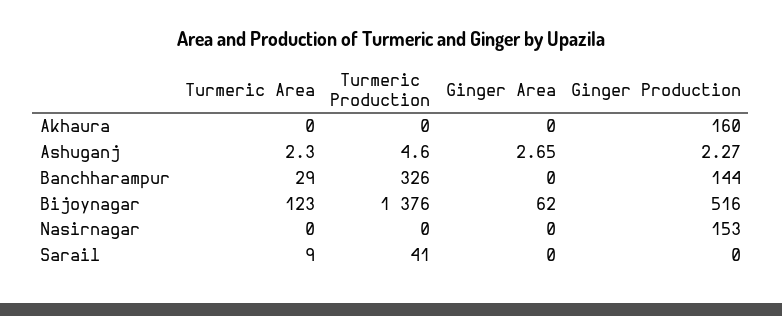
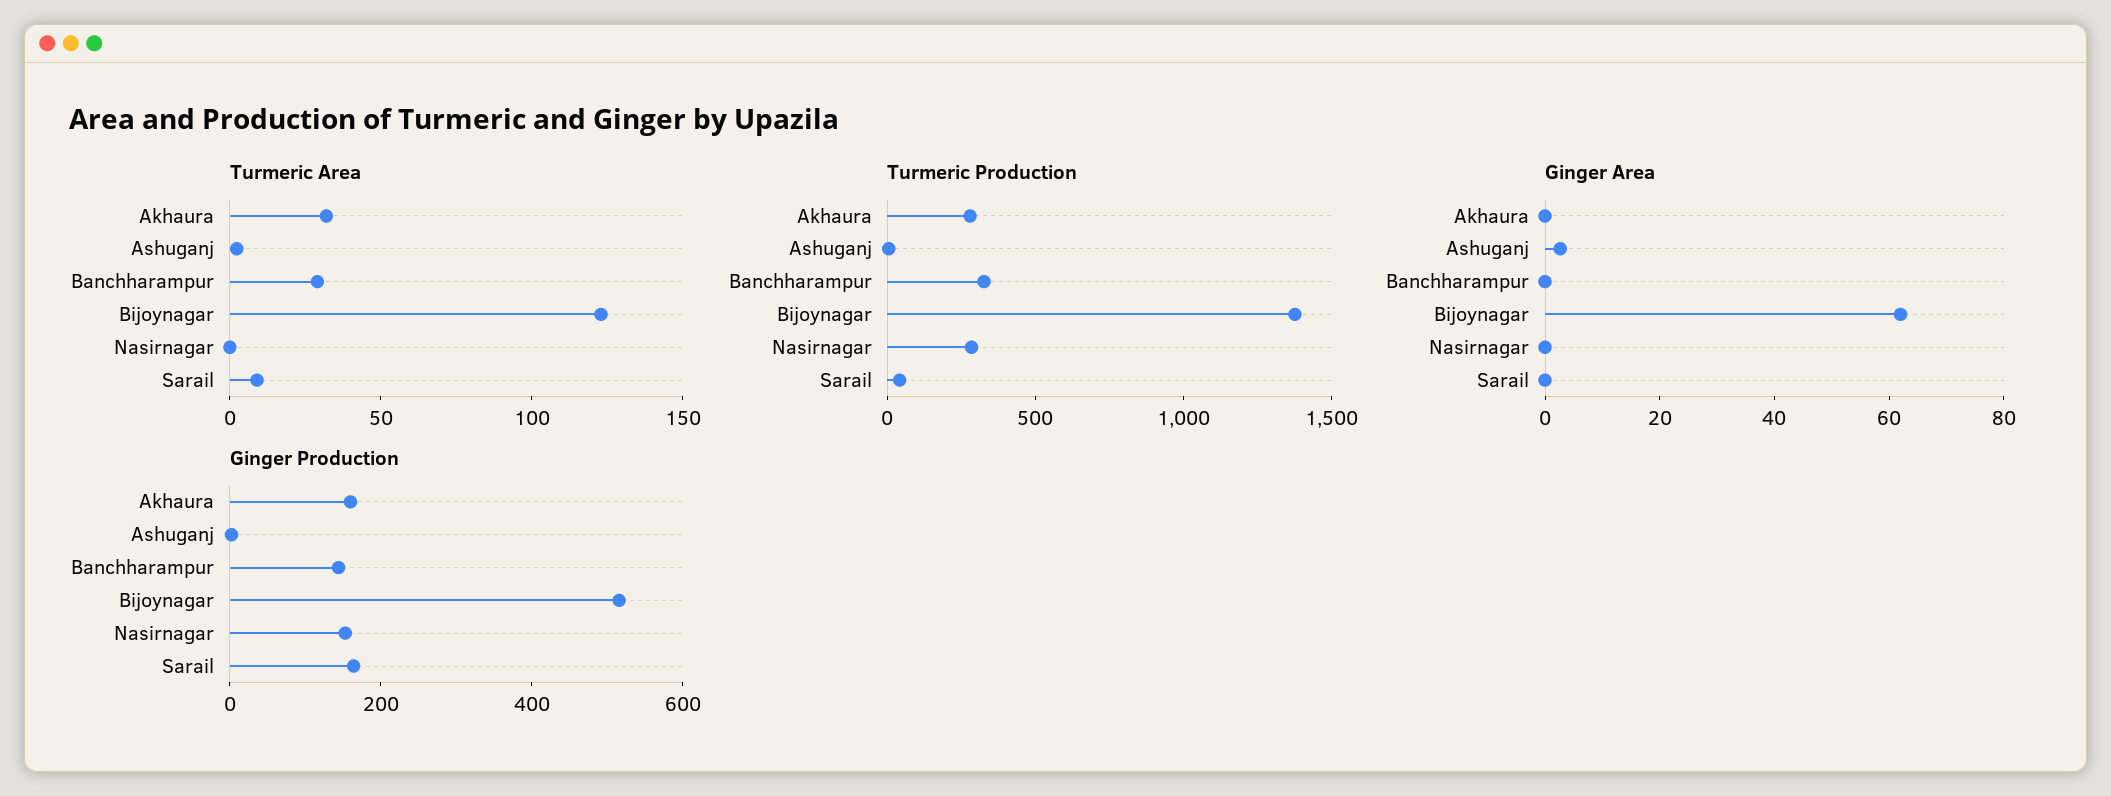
Turmeric Area, Akhaura: 0 -> 30
Turmeric Production, Akhaura: 0 -> 300
Turmeric Production, Nasirnagar: 0 -> 300
Ginger Production, Sarail: 0 -> 150

